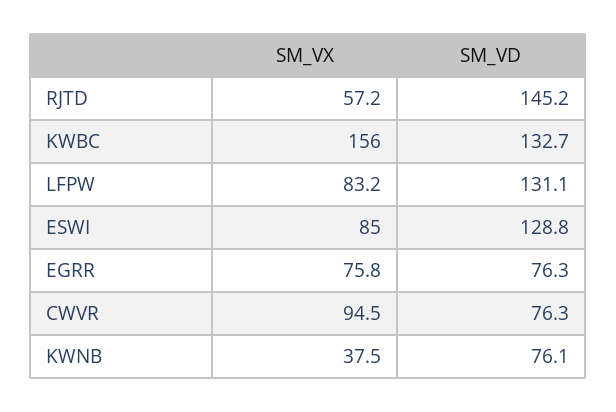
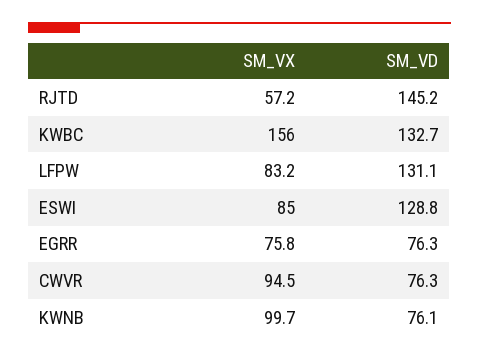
SM_VX, KWNB: 37.5 -> 99.7

